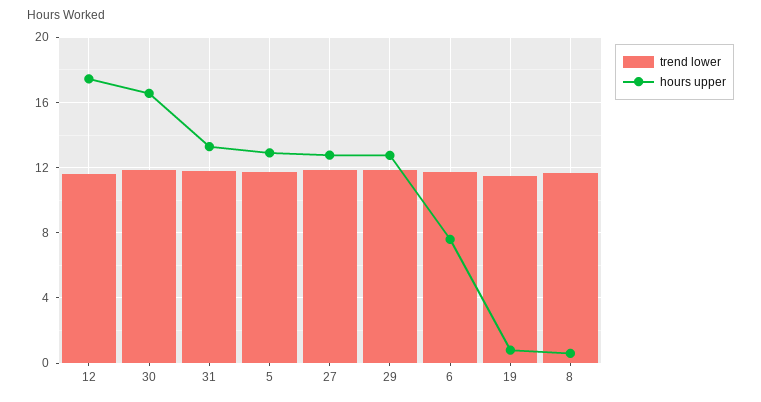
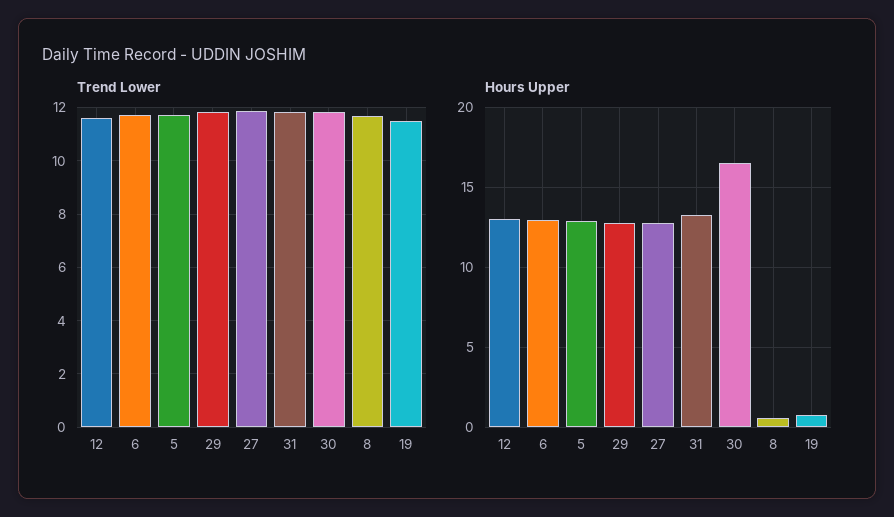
hours upper, 12: 17.5 -> 13
hours upper, 6: 7.5 -> 13

